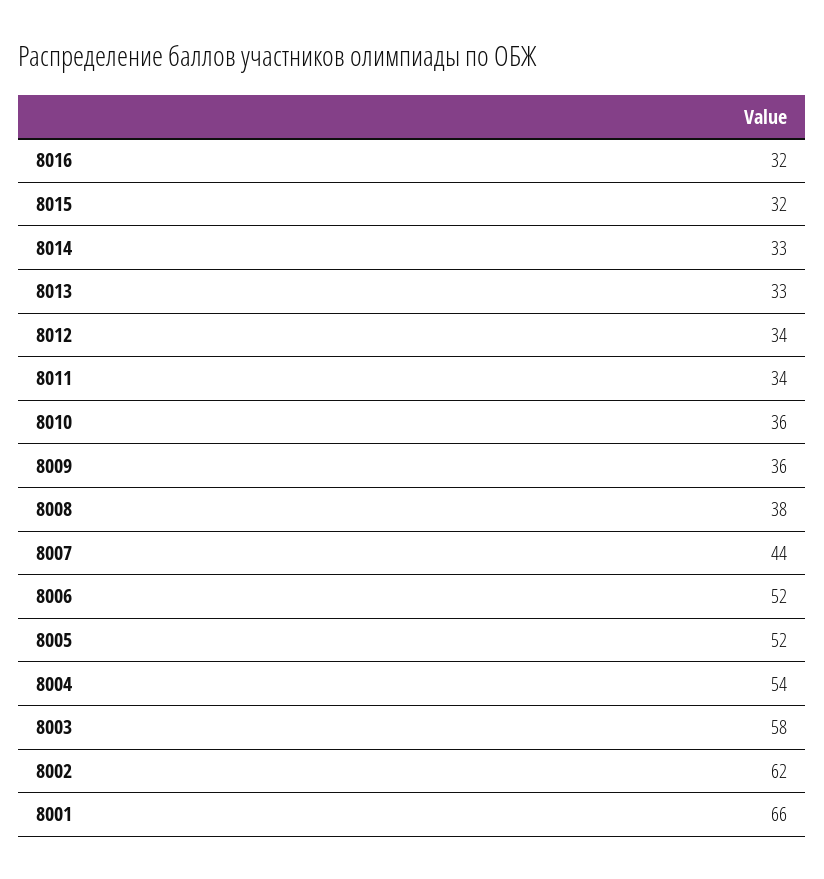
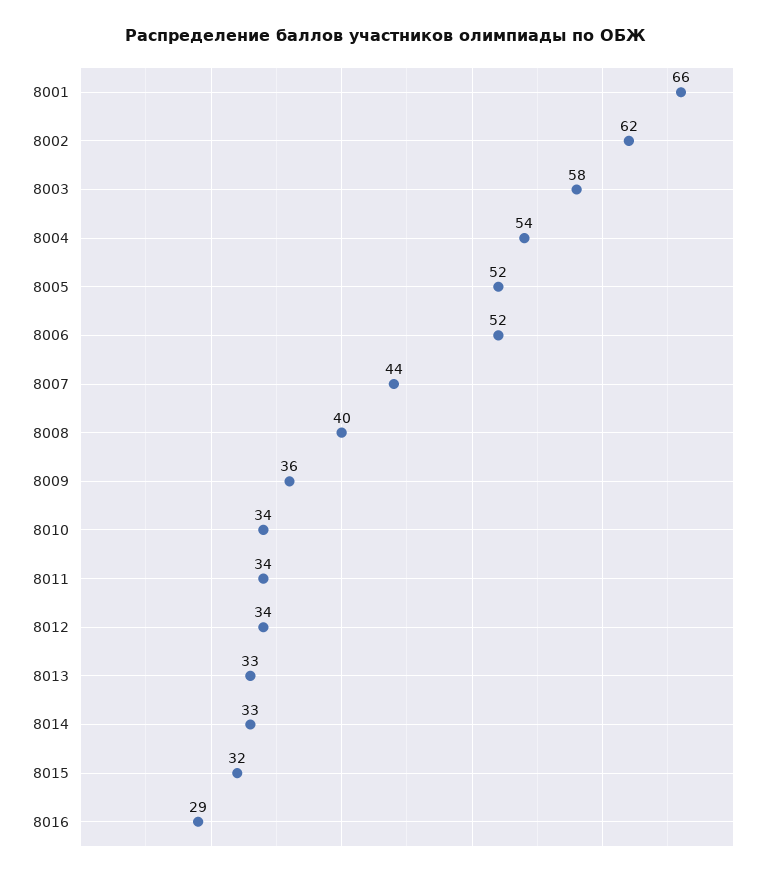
8016: 32 -> 29
8010: 36 -> 34
8008: 38 -> 40

